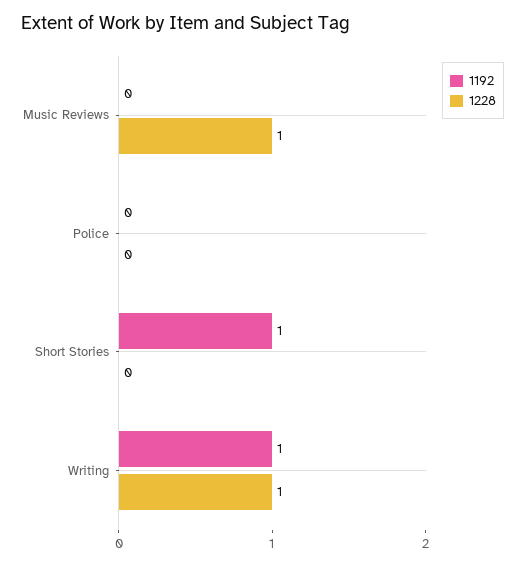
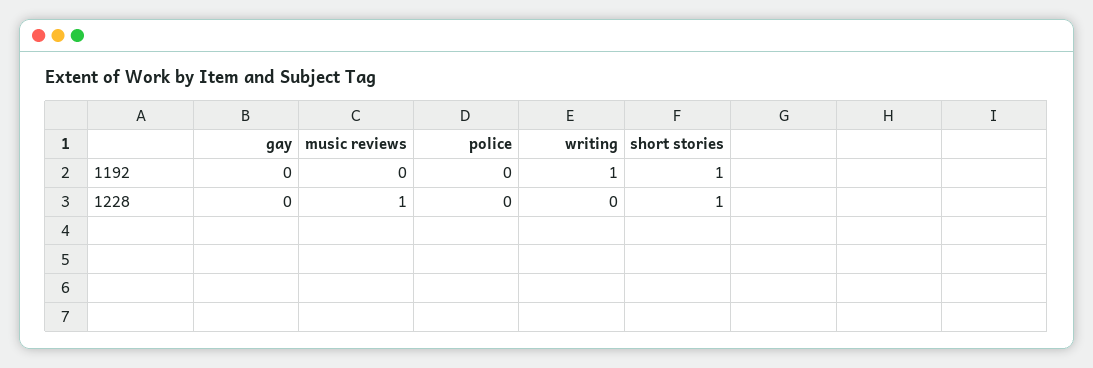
1228, Short Stories: 0 -> 1
1228, Writing: 1 -> 0
1192, gay: none -> 0
1228, gay: none -> 0

